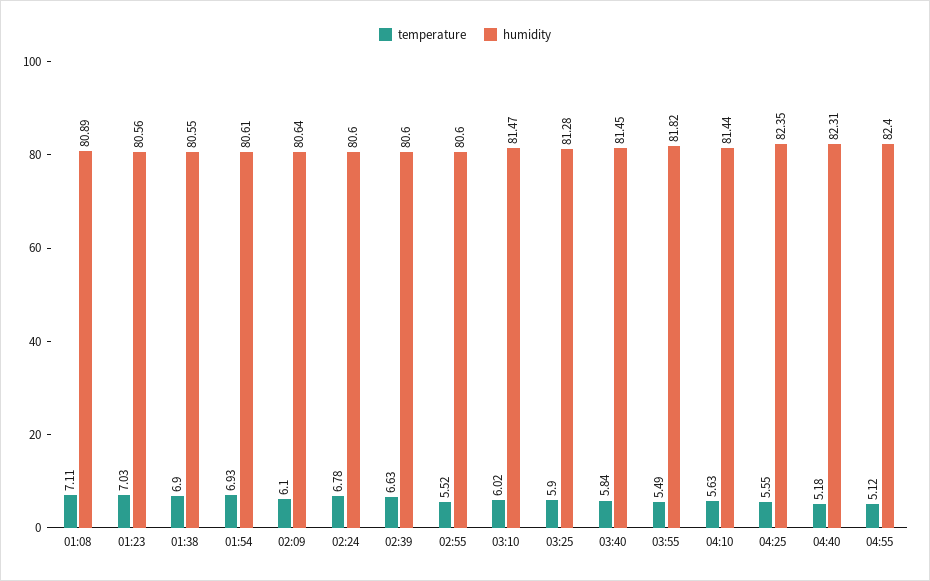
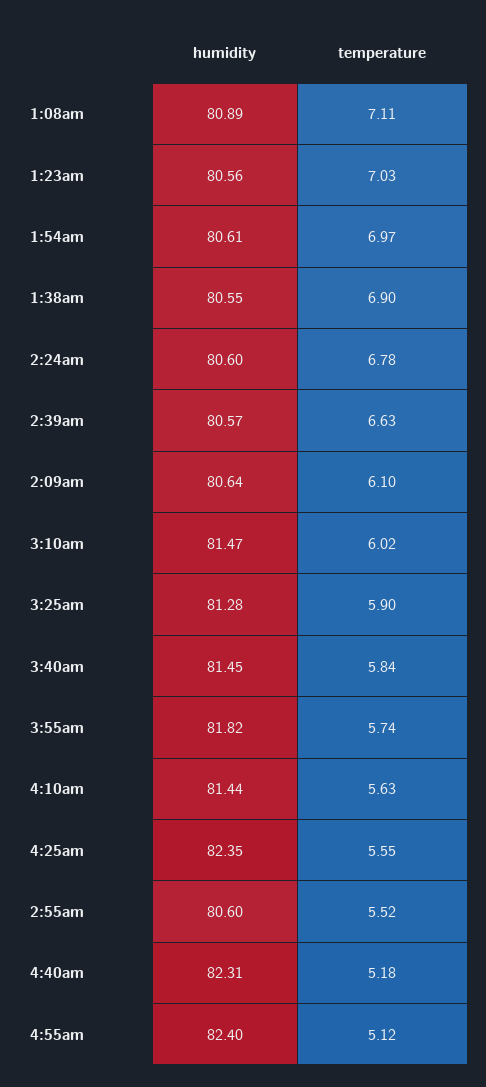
temperature, 01:54: 6.93 -> 6.97
humidity, 02:39: 80.6 -> 80.57
temperature, 03:55: 5.49 -> 5.74

